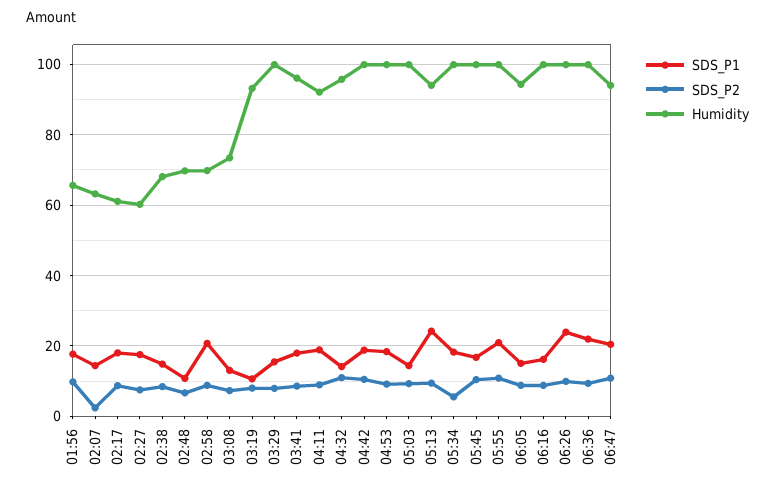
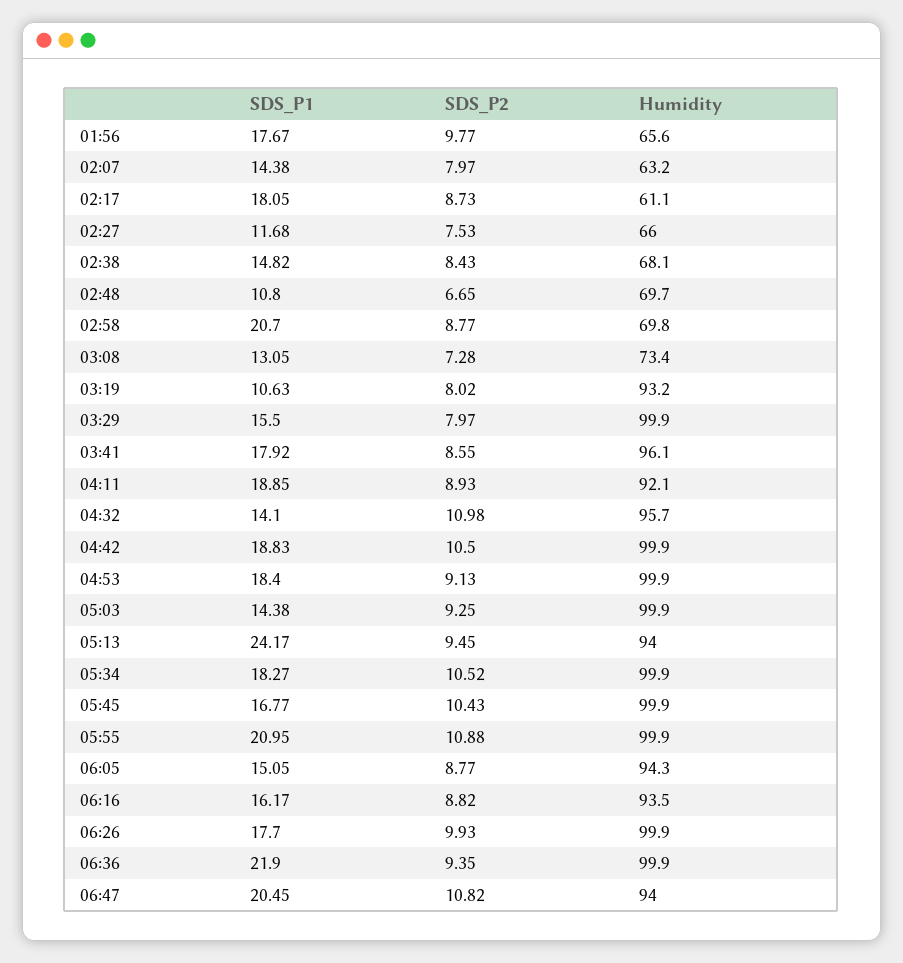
SDS_P2, 02:07: 2 -> 7.97
SDS_P1, 02:27: 18 -> 11.68
Humidity, 02:27: 60 -> 66
SDS_P2, 05:34: 6 -> 10.52
Humidity, 06:16: 100 -> 93.5
SDS_P1, 06:26: 24 -> 17.7

